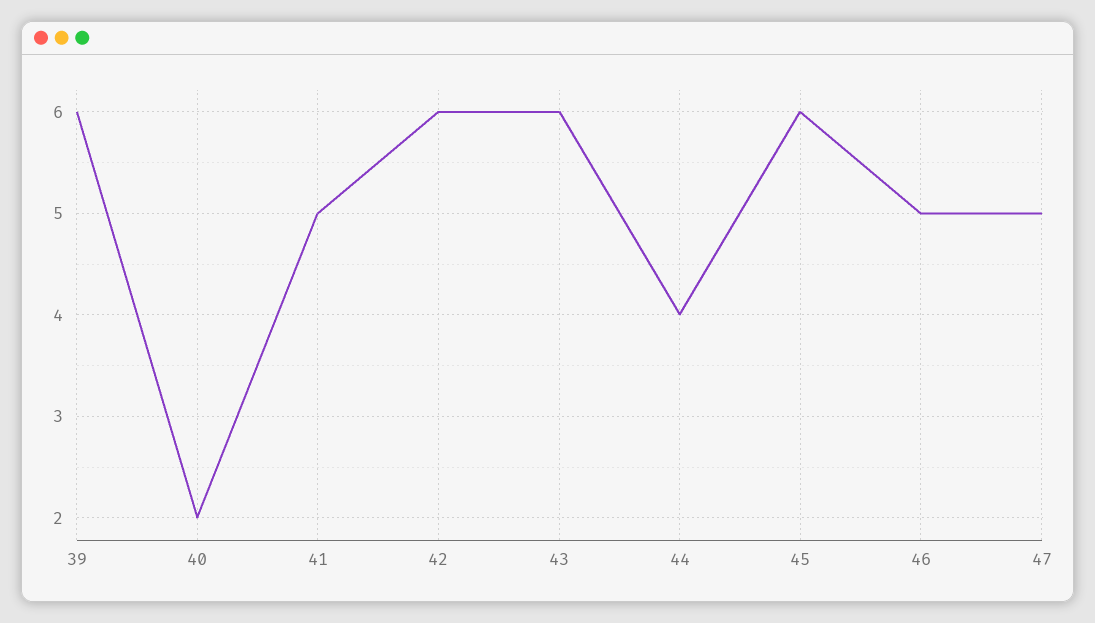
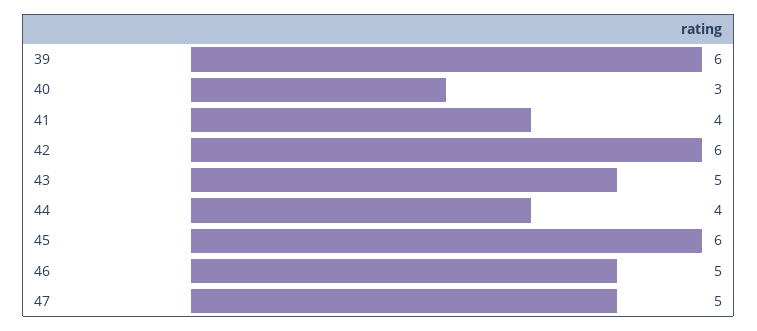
40: 2 -> 3
41: 5 -> 4
43: 6 -> 5

